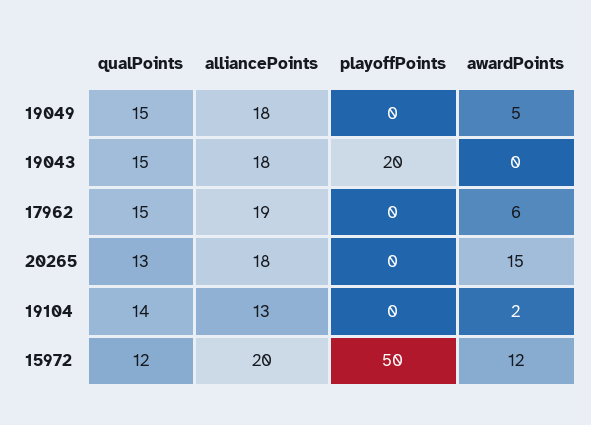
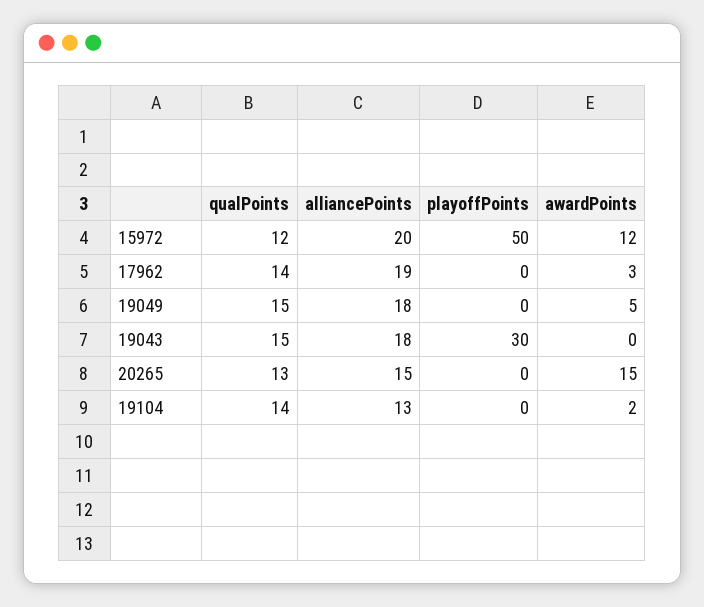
playoffPoints, 19043: 20 -> 30
qualPoints, 17962: 15 -> 14
awardPoints, 17962: 6 -> 3
alliancePoints, 20265: 18 -> 15

